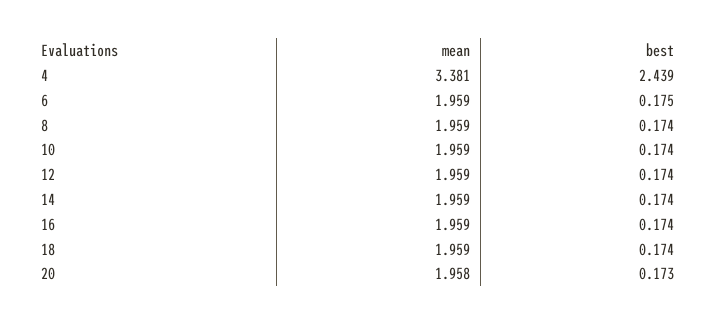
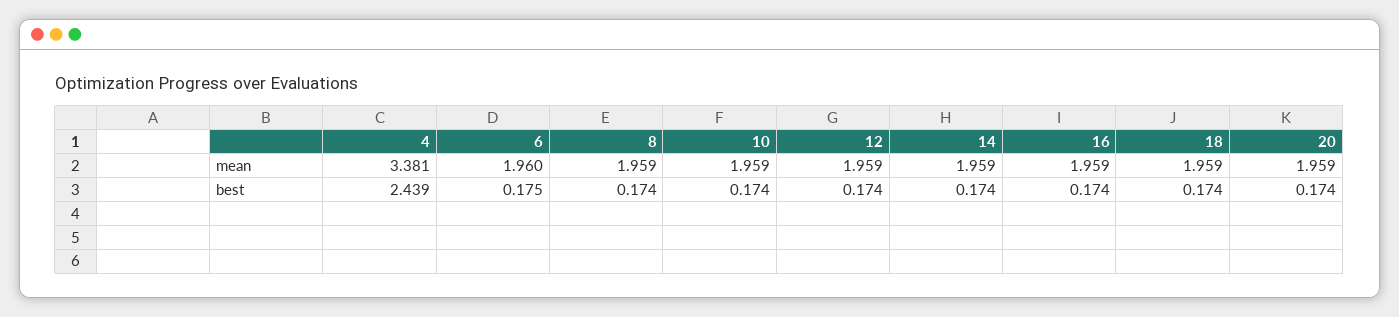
mean, 6: 1.959 -> 1.96
mean, 20: 1.958 -> 1.959
best, 20: 0.173 -> 0.174

